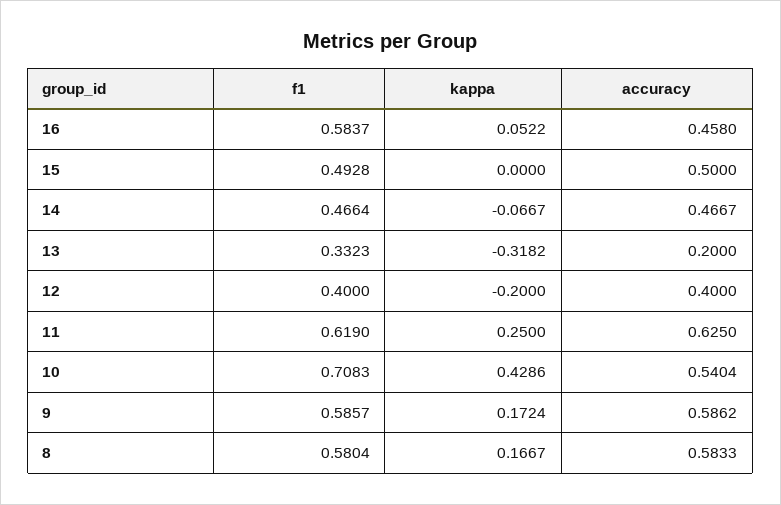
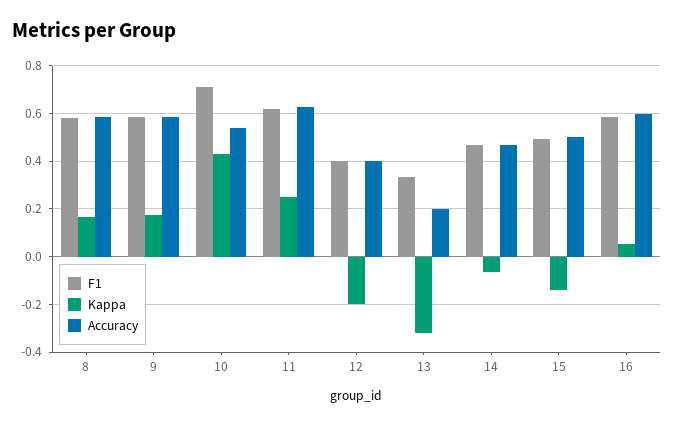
accuracy, 16: 0.458 -> 0.6
kappa, 15: 0 -> -0.15

